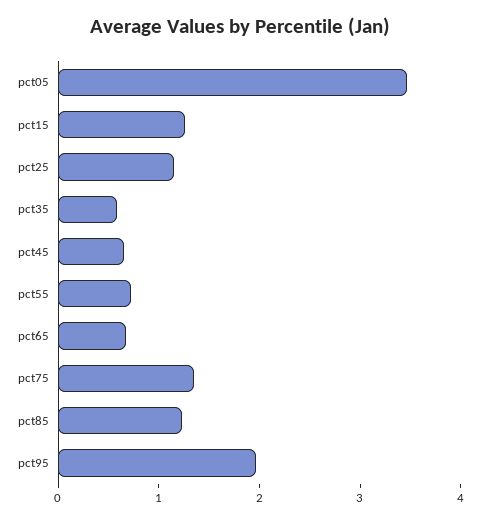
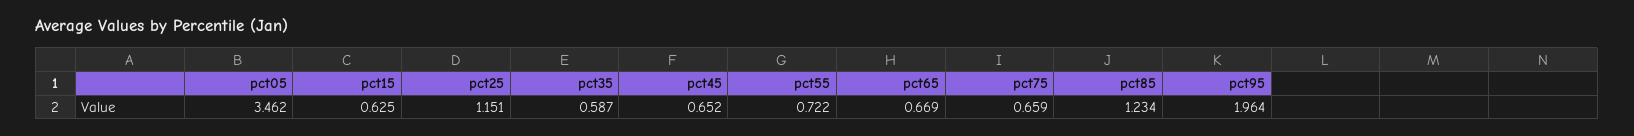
pct15: 1.2 -> 0.625
pct75: 1.4 -> 0.659

